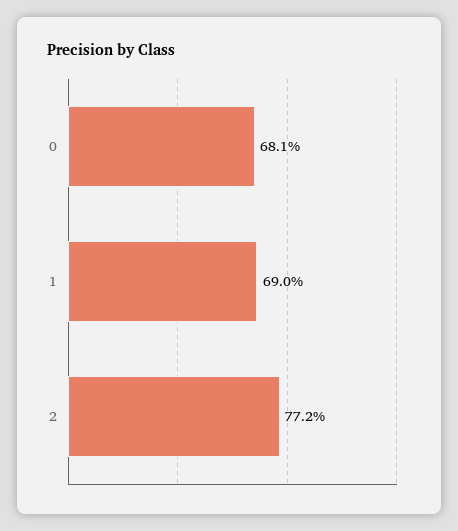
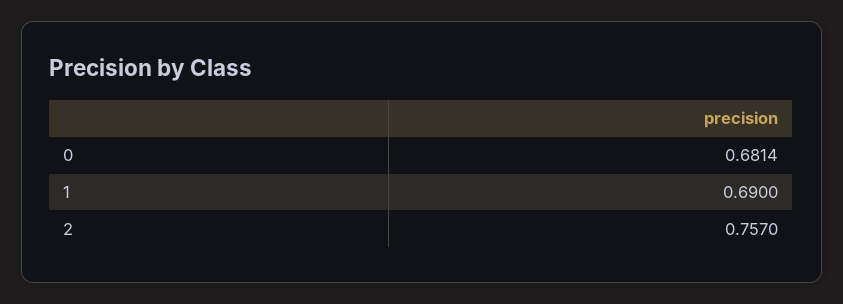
2: 0.772 -> 0.757

